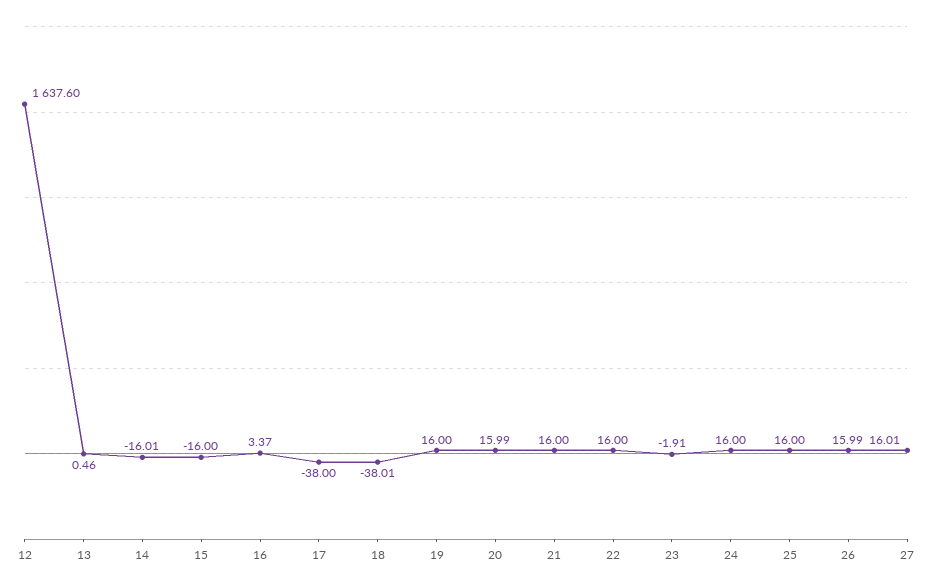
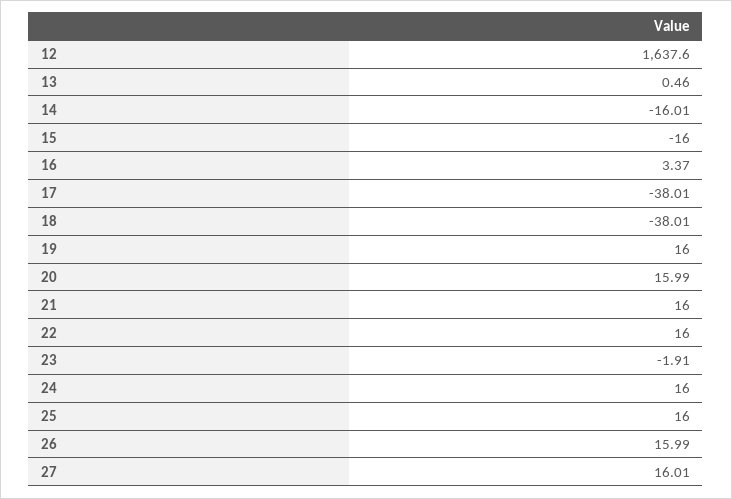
17: -38 -> -38.01

